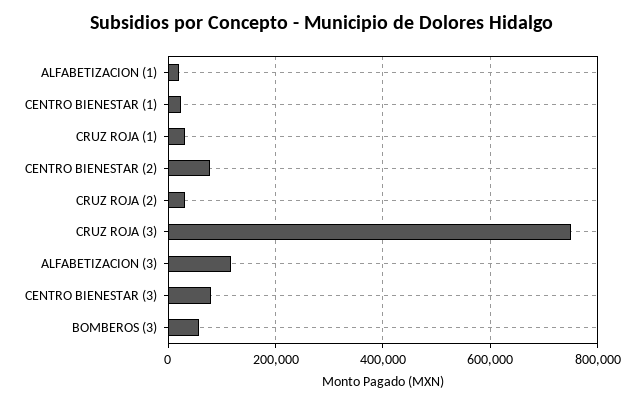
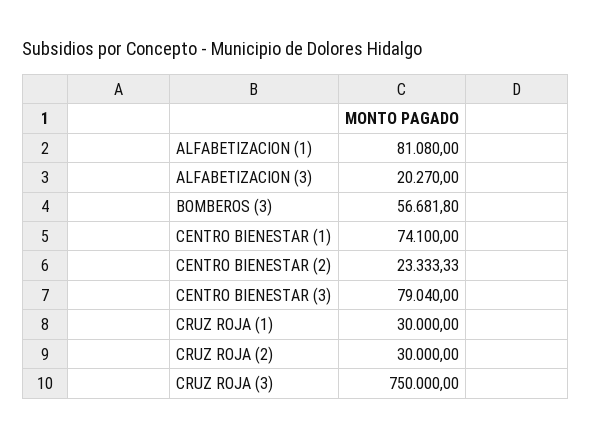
ALFABETIZACION (1): 20000 -> 81080
CENTRO BIENESTAR (1): 20000 -> 74100
CENTRO BIENESTAR (2): 80000 -> 23333.33
ALFABETIZACION (3): 120000 -> 20270

